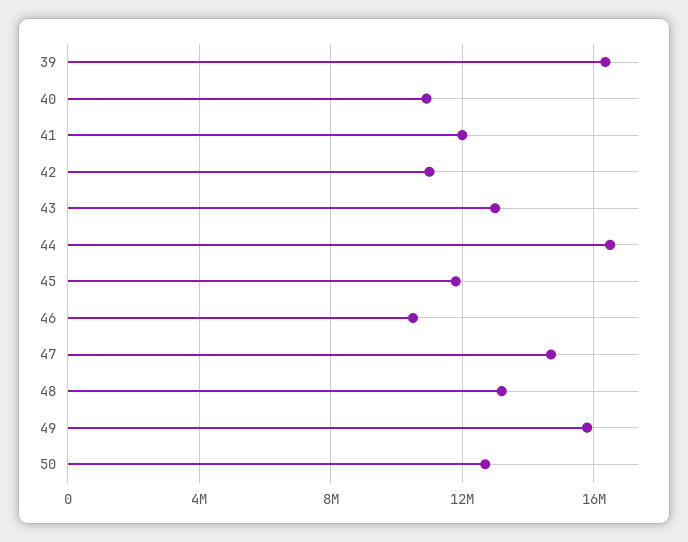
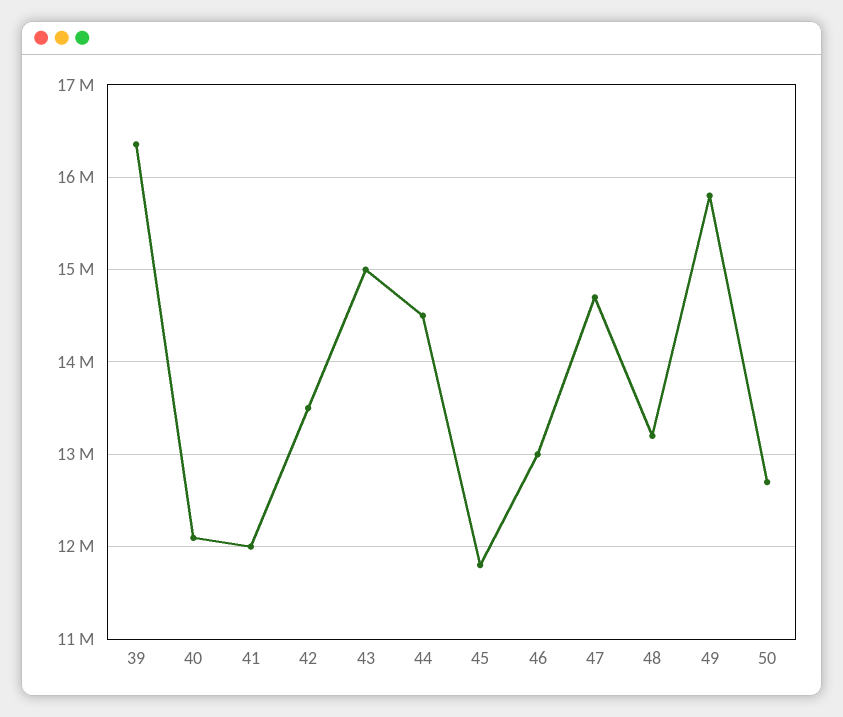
40: 11000000 -> 12100000
42: 11000000 -> 13500000
43: 13000000 -> 15000000
44: 16500000 -> 14500000
46: 10500000 -> 13000000

